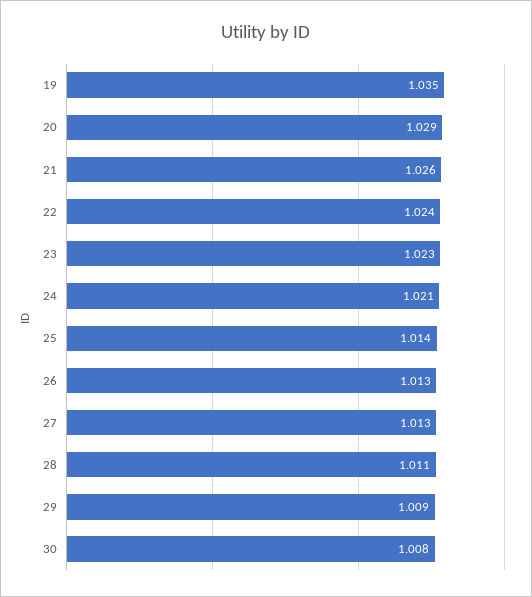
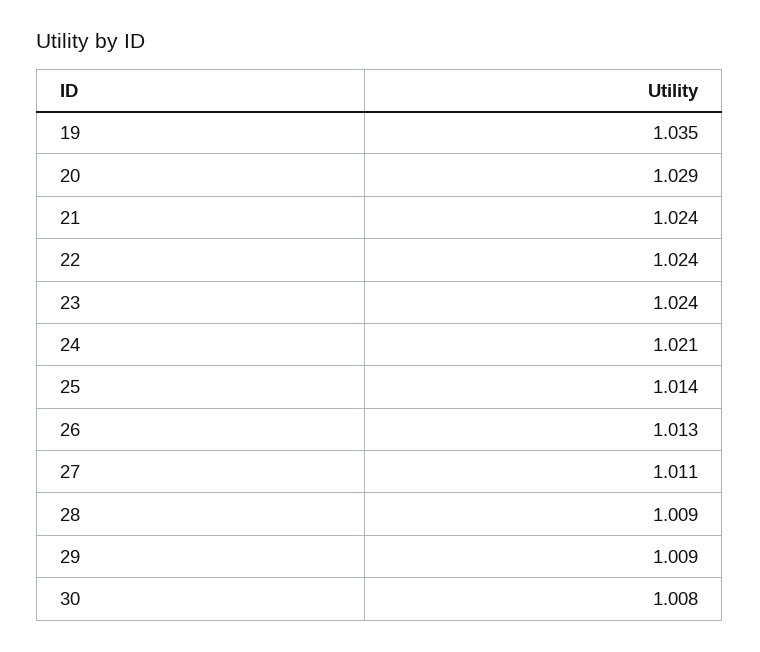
21: 1.026 -> 1.024
23: 1.023 -> 1.024
27: 1.013 -> 1.011
28: 1.011 -> 1.009

